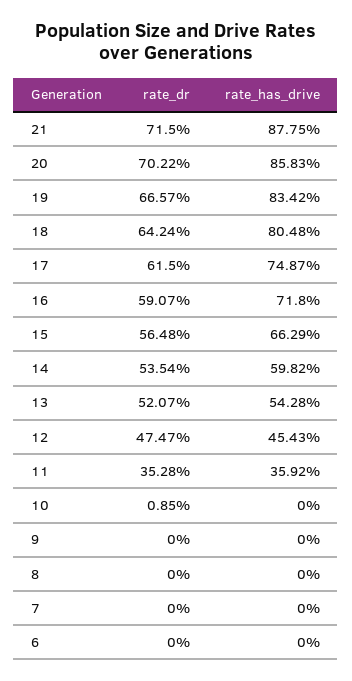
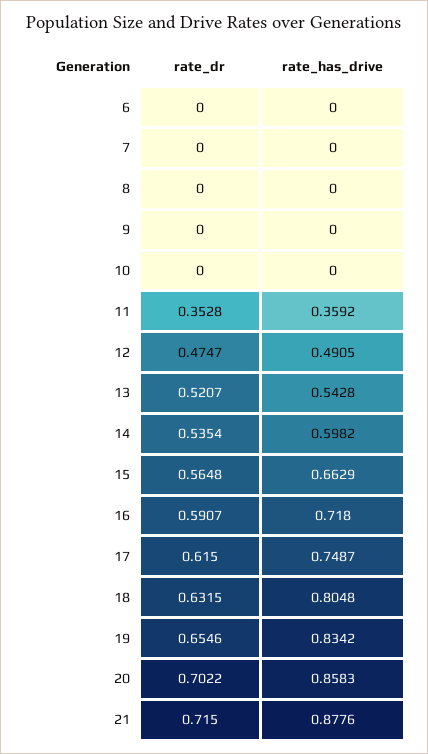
rate_has_drive, 21: 0.8775 -> 0.8776
rate_dr, 19: 0.6657 -> 0.6546
rate_dr, 18: 0.6424 -> 0.6315
rate_has_drive, 12: 0.4543 -> 0.4905
rate_dr, 10: 0.0085 -> 0

